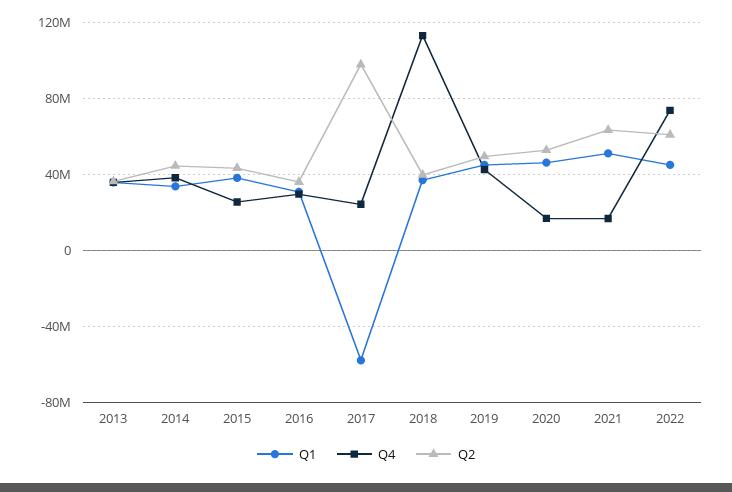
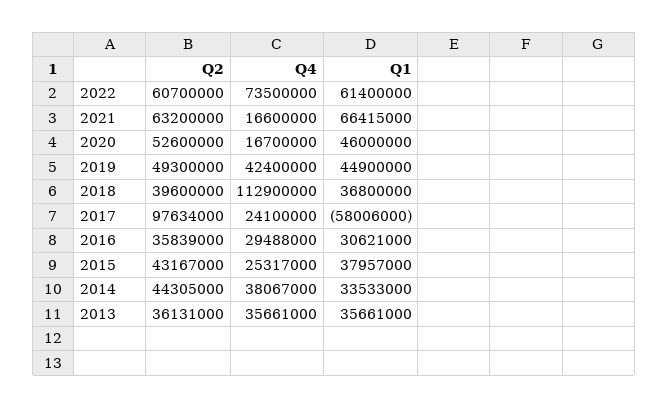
Q1, 2021: 50000000 -> 66415000
Q1, 2022: 45000000 -> 61400000

